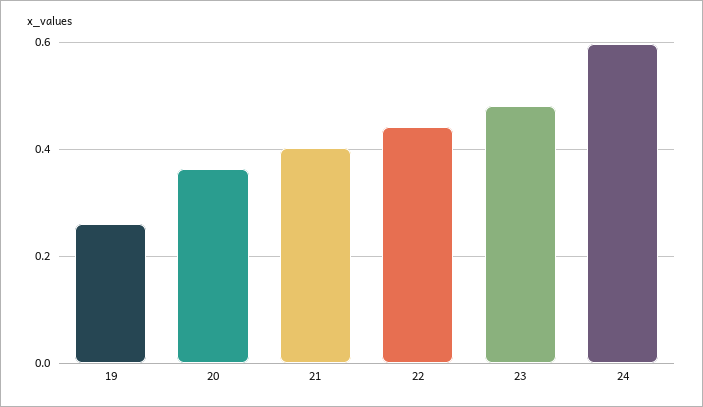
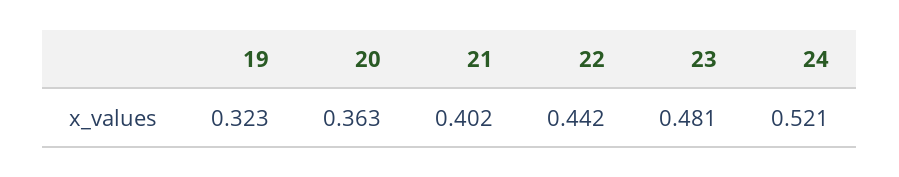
19: 0.26 -> 0.323
24: 0.6 -> 0.521

